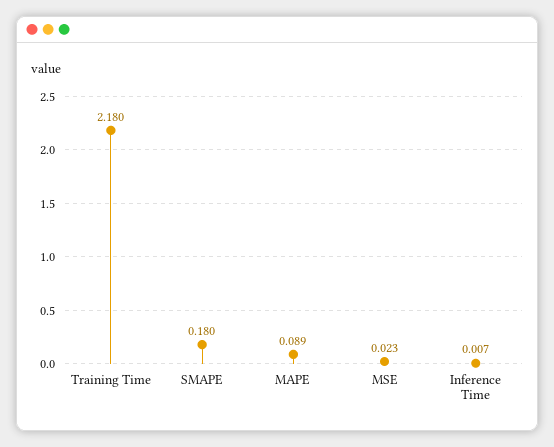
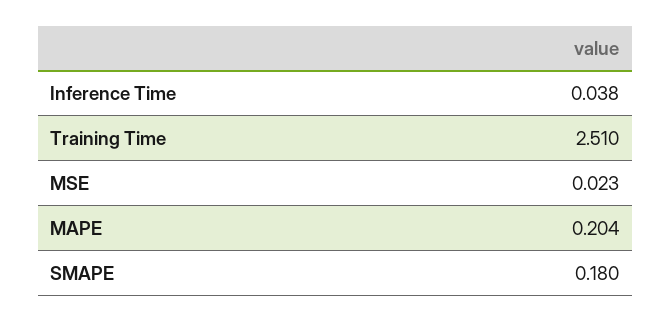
Training Time: 2.18 -> 2.51
MAPE: 0.089 -> 0.204
Inference Time: 0.007 -> 0.038

